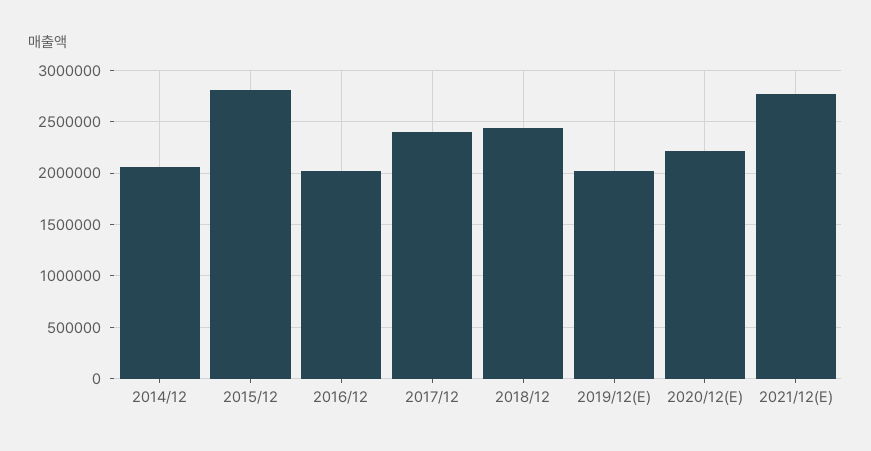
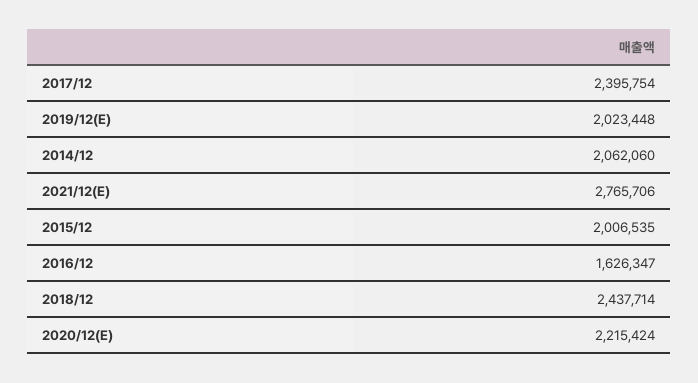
2015/12: 2800000 -> 2006535
2016/12: 2000000 -> 1626347

